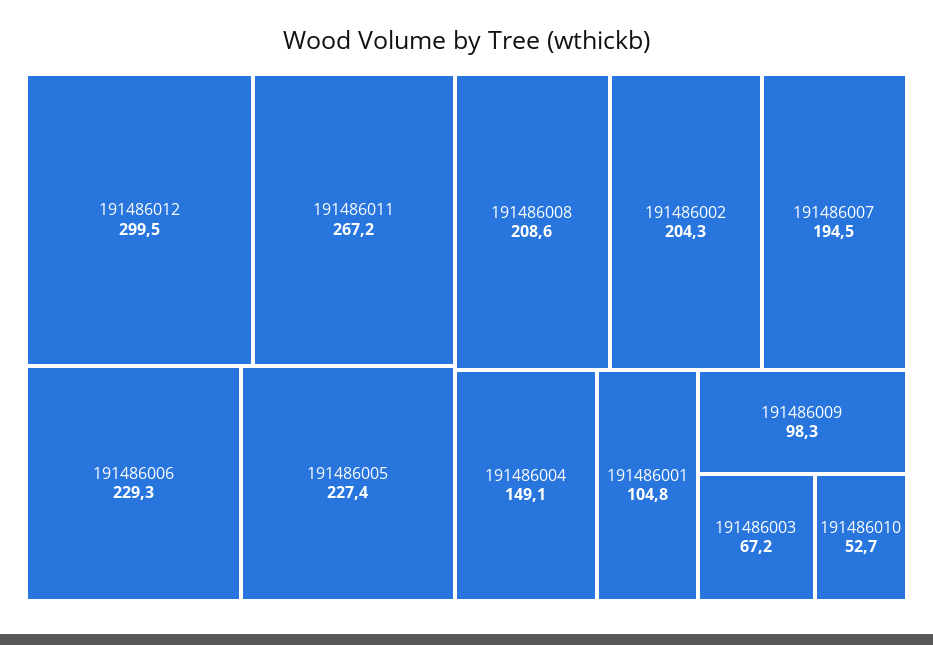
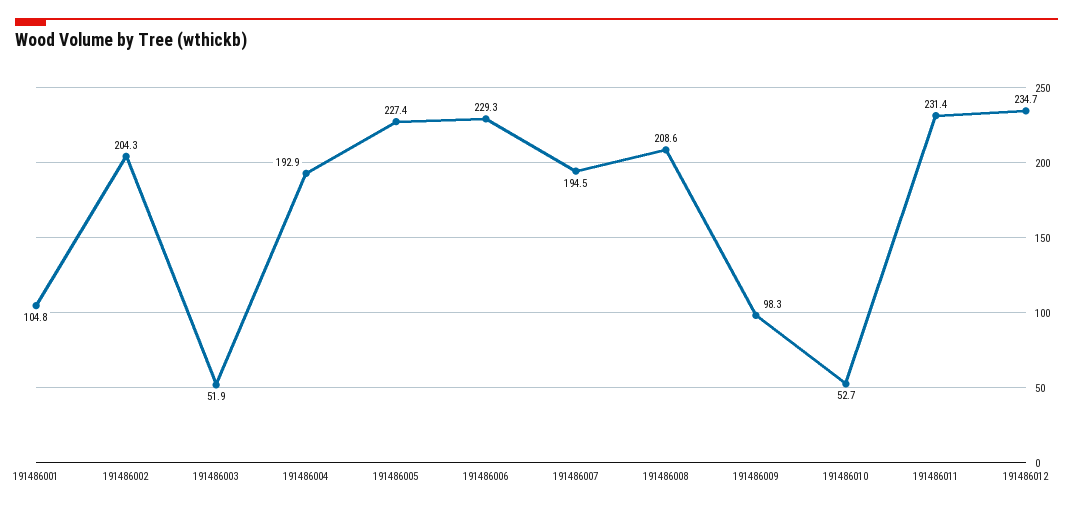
191486012: 299.5 -> 234.7
191486011: 267.2 -> 231.4
191486004: 149.1 -> 192.9
191486003: 67.2 -> 51.9

